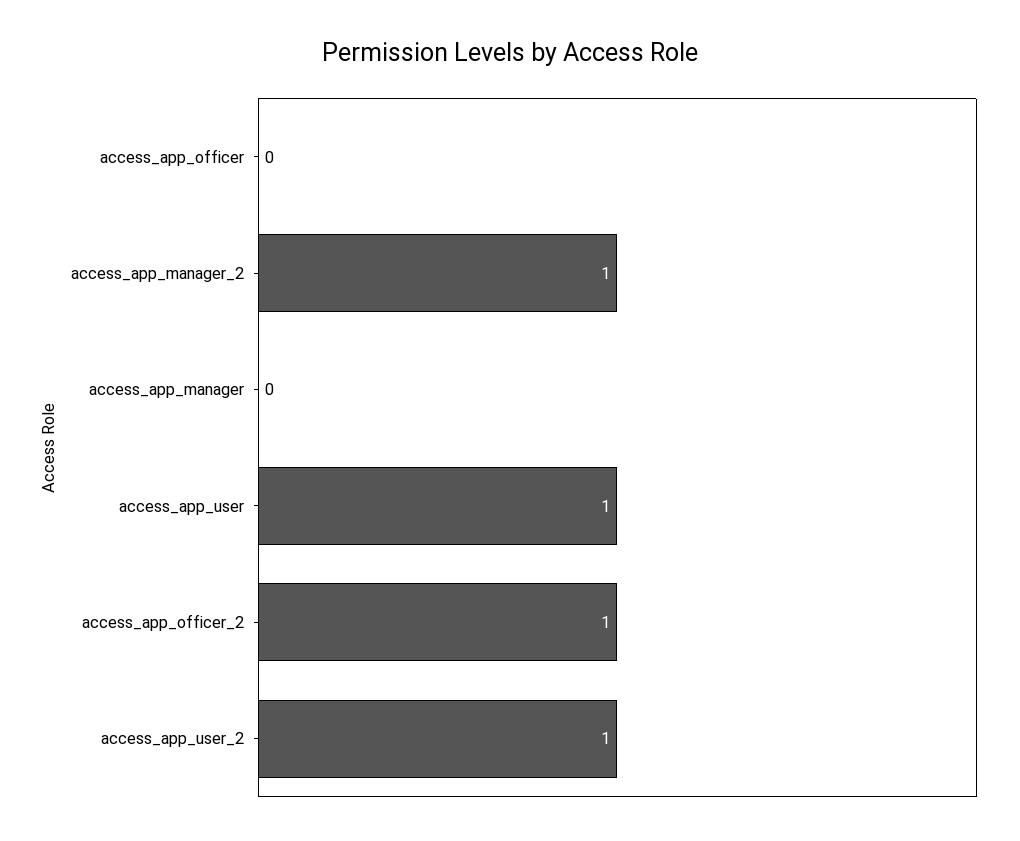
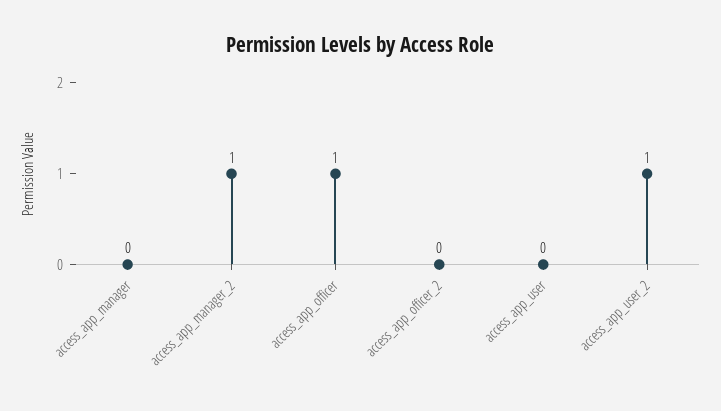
access_app_officer: 0 -> 1
access_app_user: 1 -> 0
access_app_officer_2: 1 -> 0

